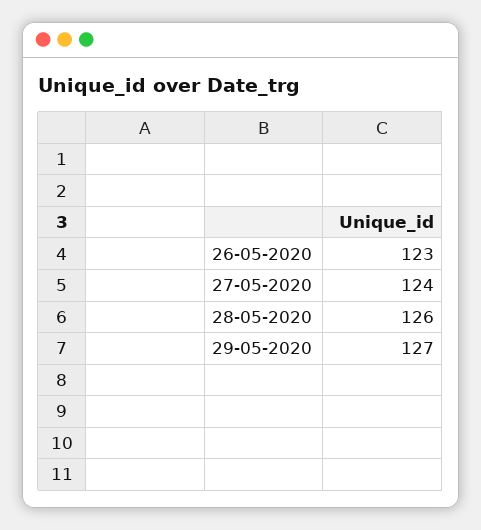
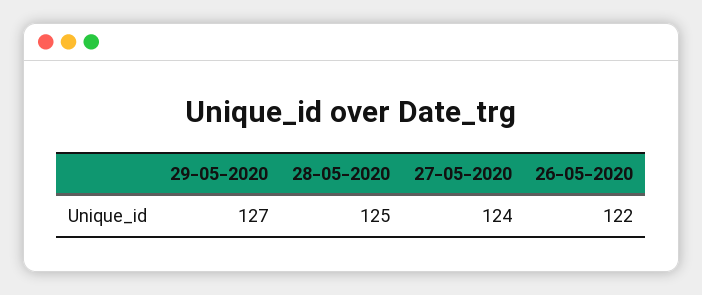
26-05-2020: 123 -> 122
28-05-2020: 126 -> 125

